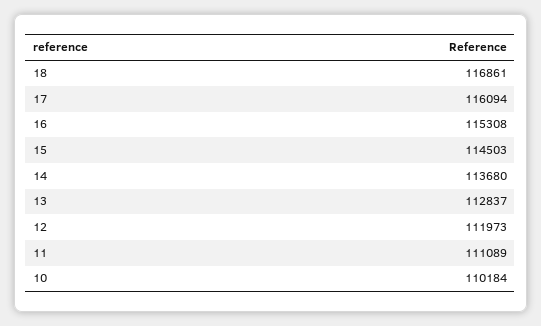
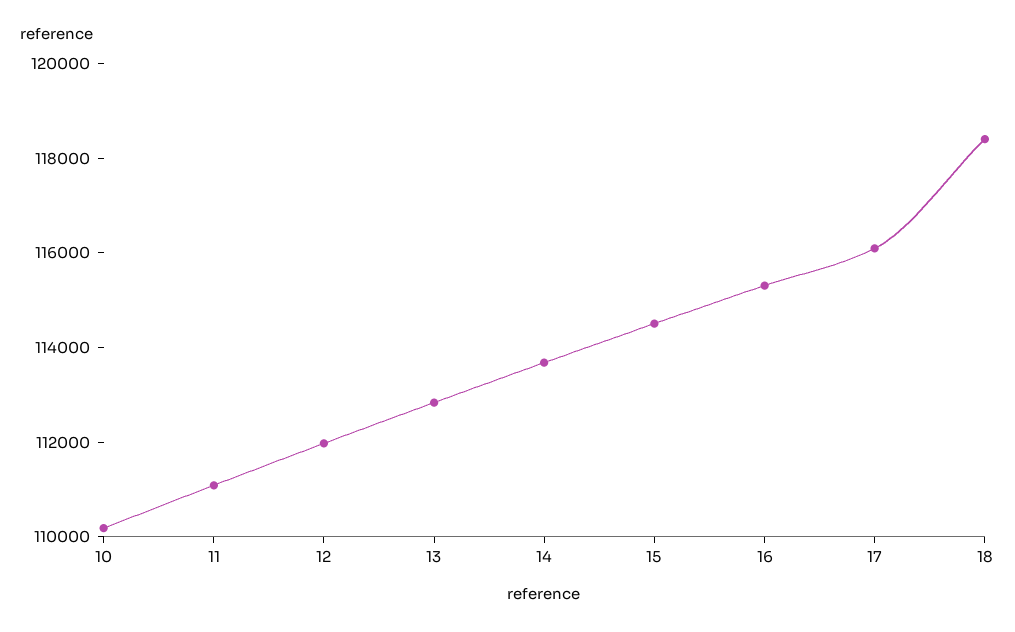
18: 116861 -> 118500

